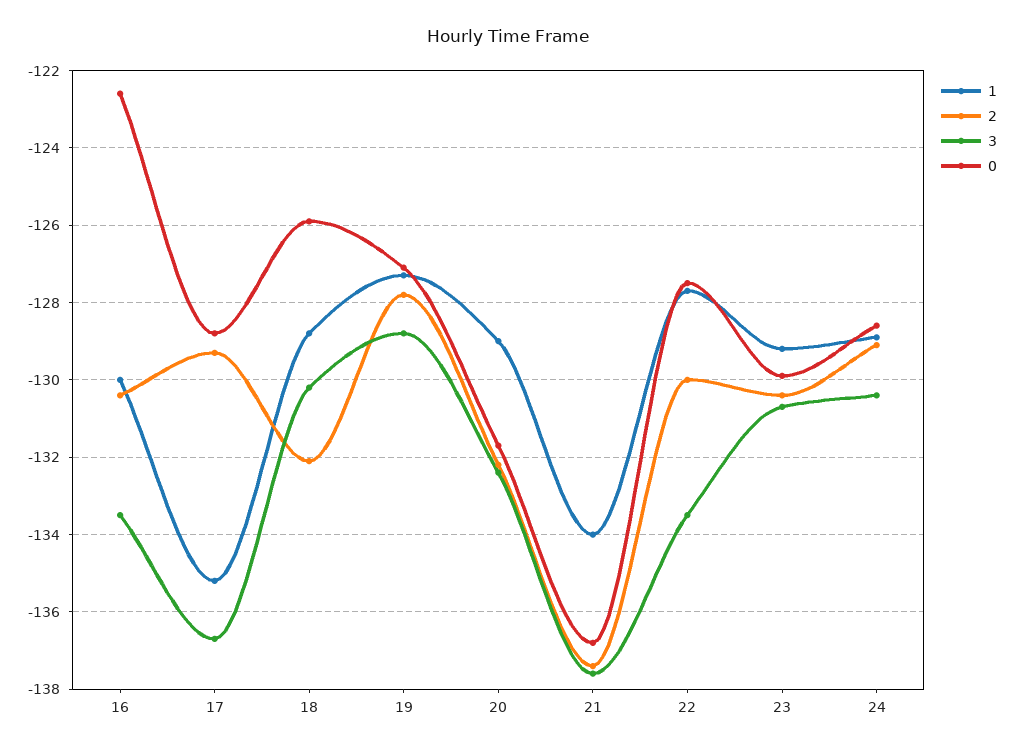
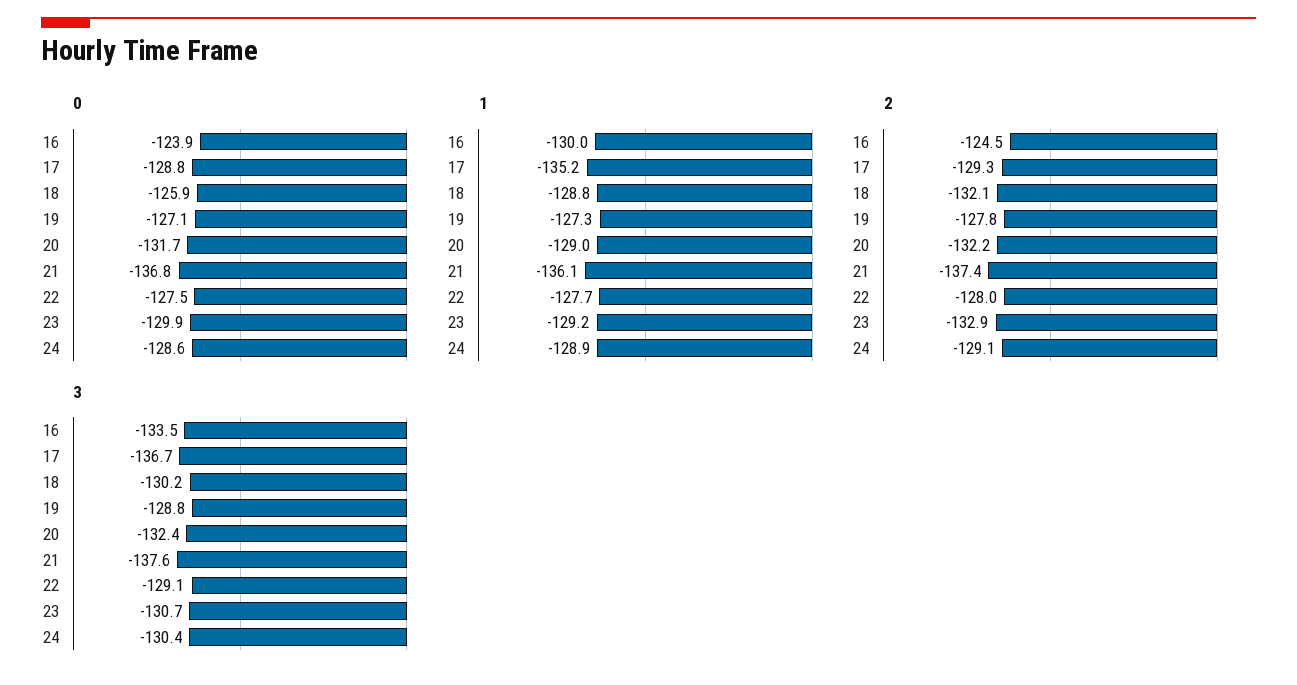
2, 16: -130.5 -> -124.5
0, 16: -122.5 -> -123.9
1, 21: -134 -> -136.1
2, 22: -130 -> -128
3, 22: -133.5 -> -129.1
2, 23: -130.5 -> -132.9

